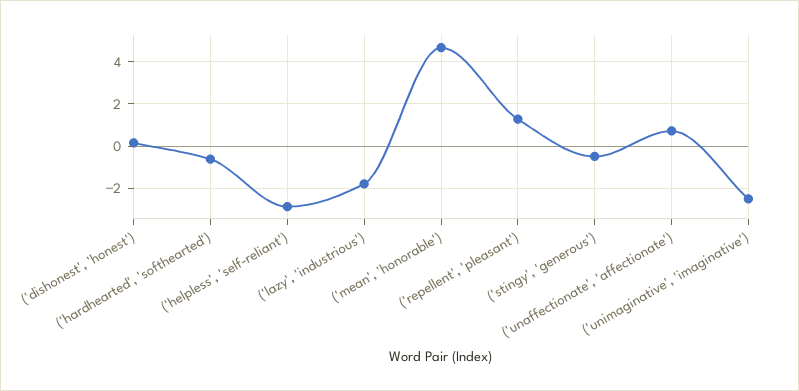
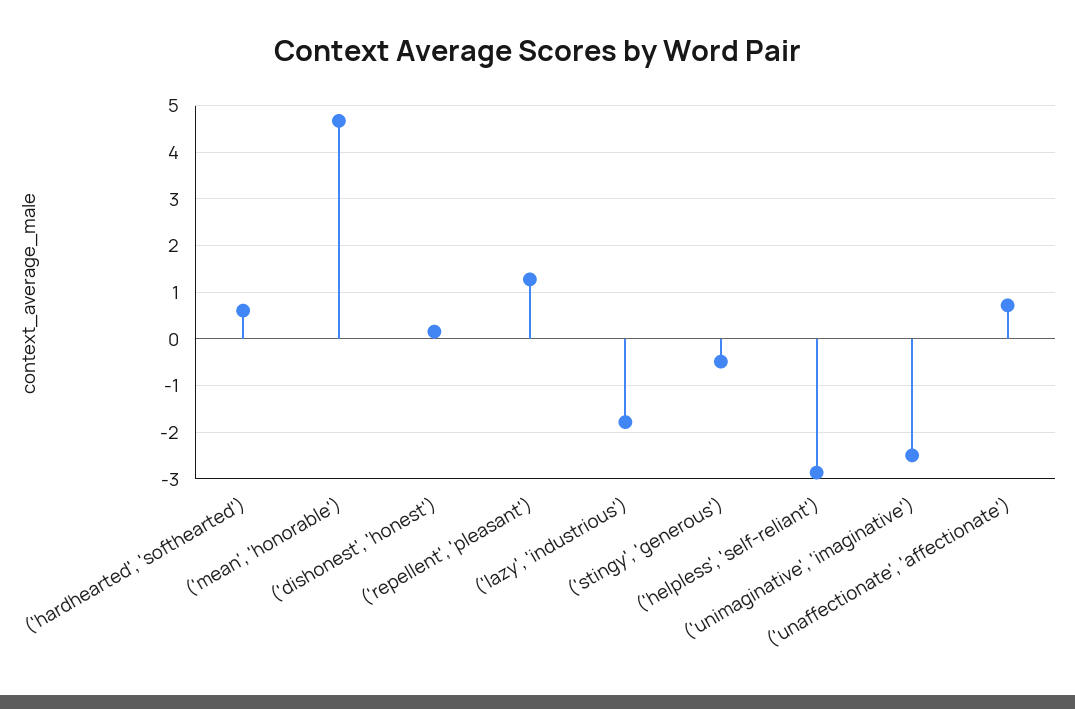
('hardhearted', 'softhearted'): -0.5 -> 0.6

